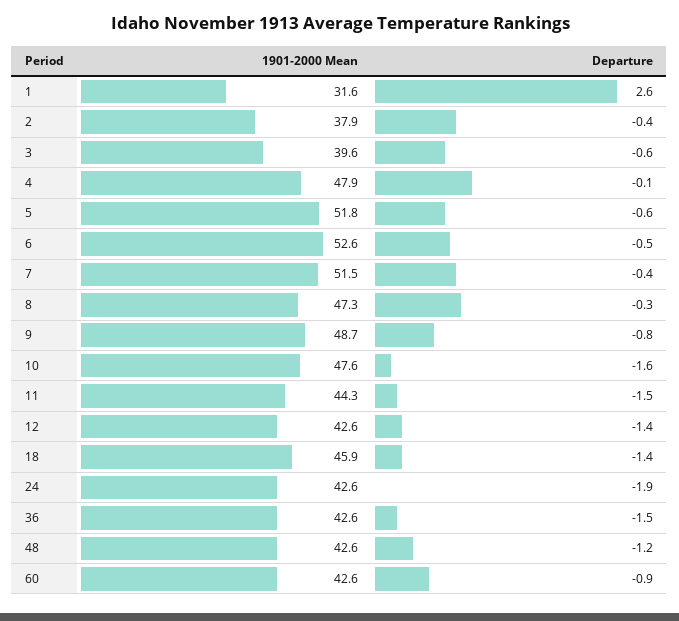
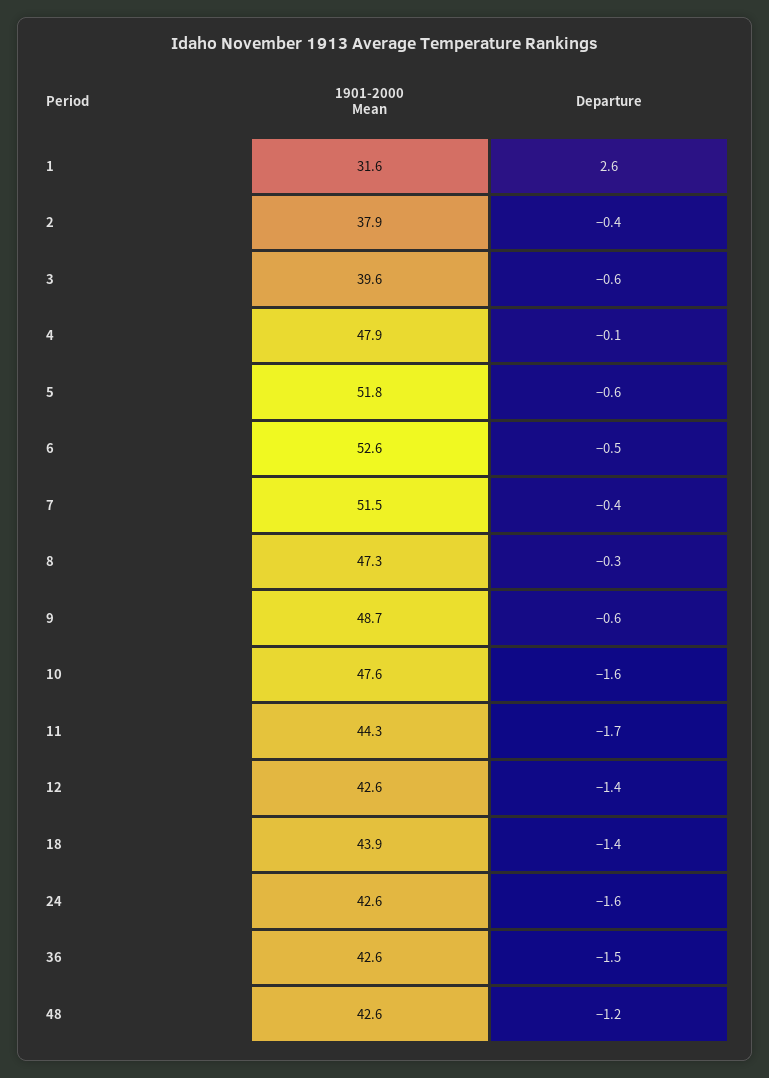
Departure, 9: -0.8 -> -0.6
Departure, 11: -1.5 -> -1.7
1901-2000 Mean, 18: 45.9 -> 43.9
Departure, 24: -1.9 -> -1.6
1901-2000 Mean, 60: 42.6 -> none
Departure, 60: -0.9 -> none

